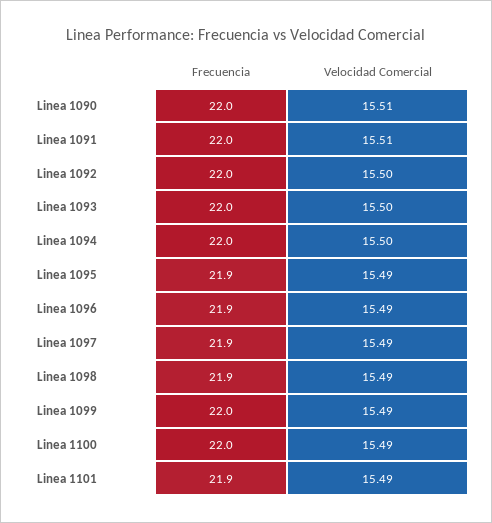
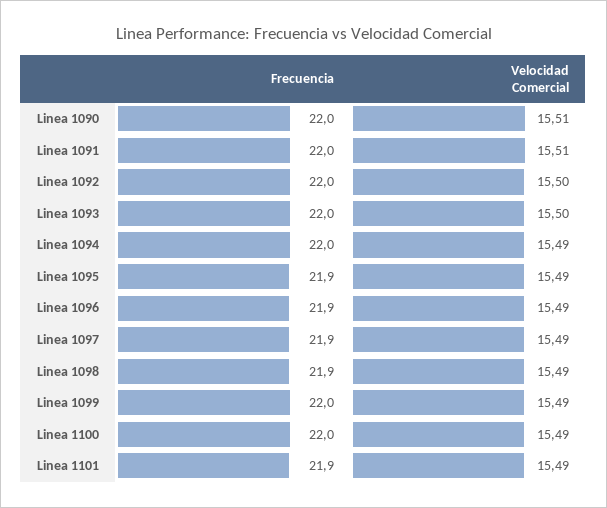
Velocidad Comercial, Linea 1094: 15.5 -> 15.49

